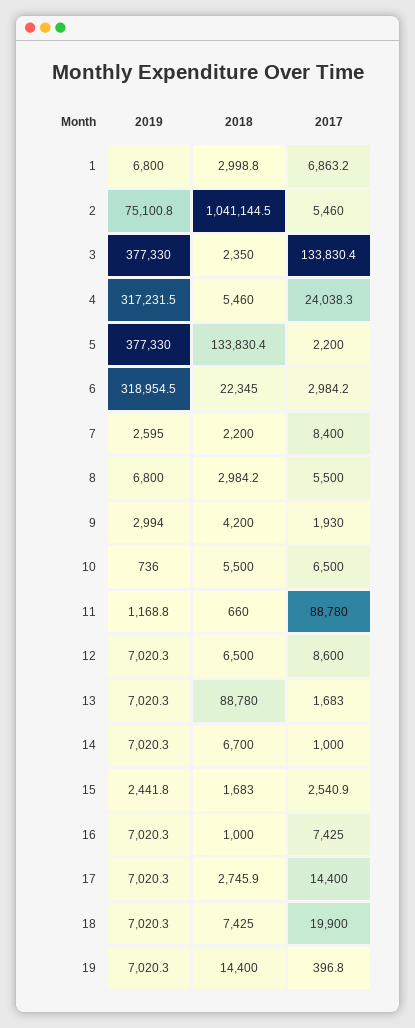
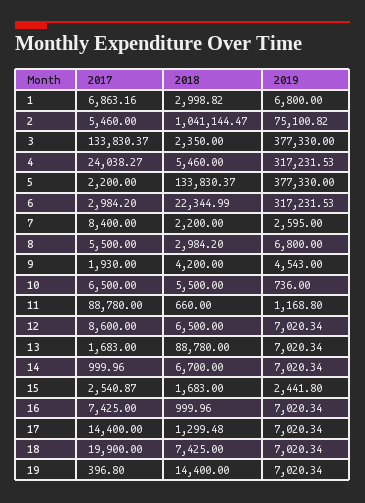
2019, 6: 318954.5 -> 317231.53
2019, 9: 2994 -> 4543
2018, 17: 2745.9 -> 1299.48

